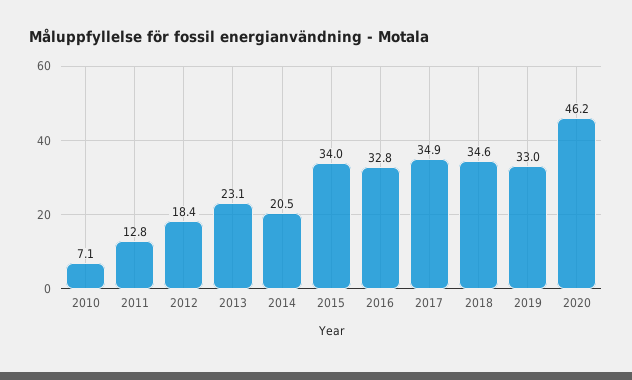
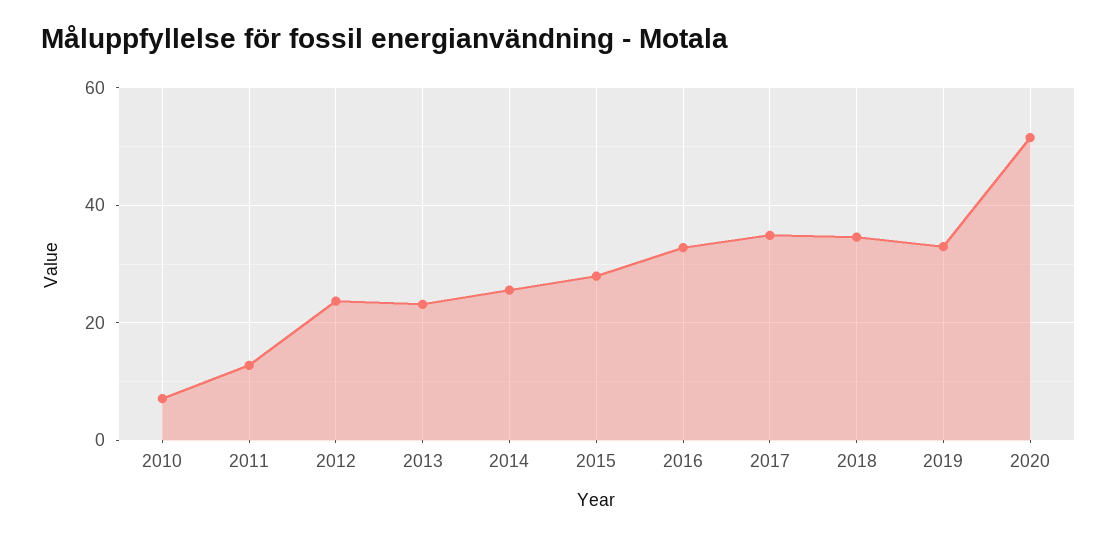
2012: 18.4 -> 24
2014: 20.5 -> 26
2015: 34 -> 28
2020: 46.2 -> 52

